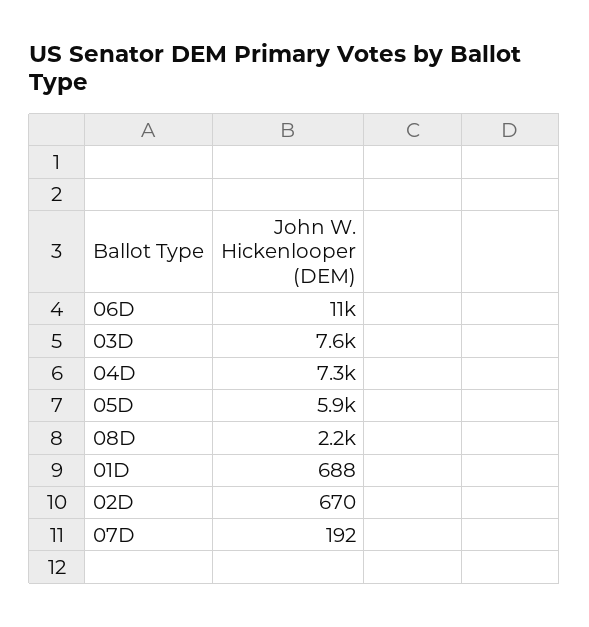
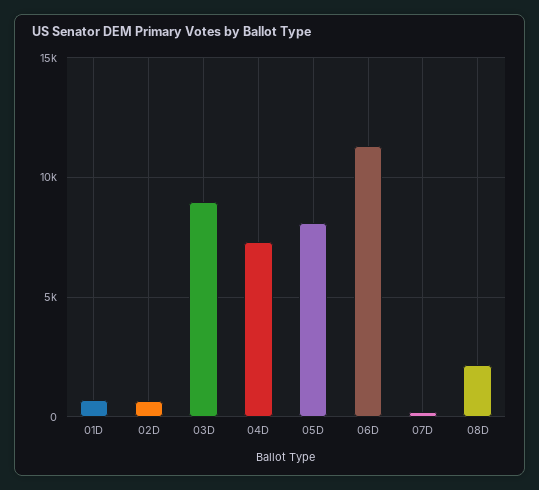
03D: 7600 -> 9000
05D: 5900 -> 8000

